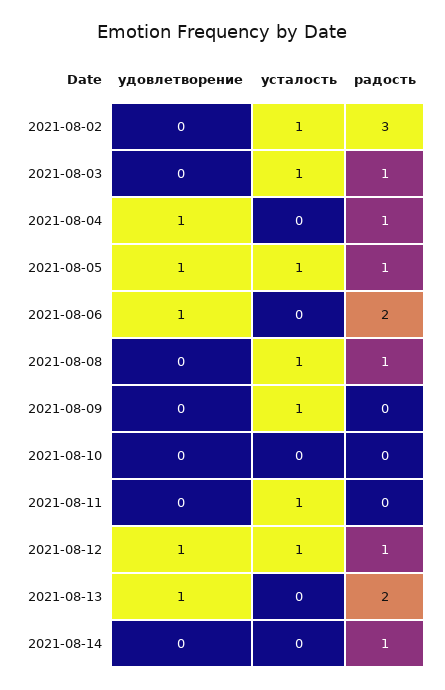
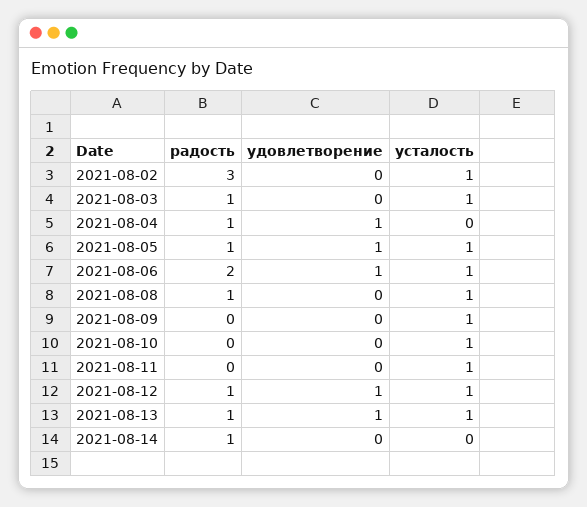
усталость, 2021-08-06: 0 -> 1
усталость, 2021-08-10: 0 -> 1
усталость, 2021-08-13: 0 -> 1
радость, 2021-08-13: 2 -> 1

